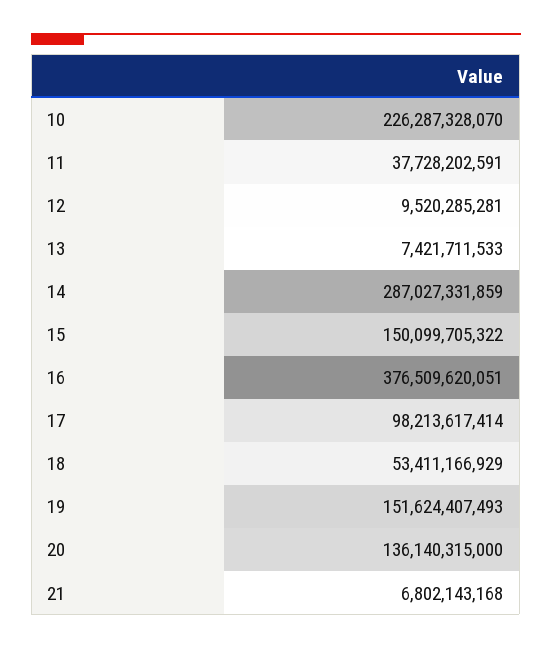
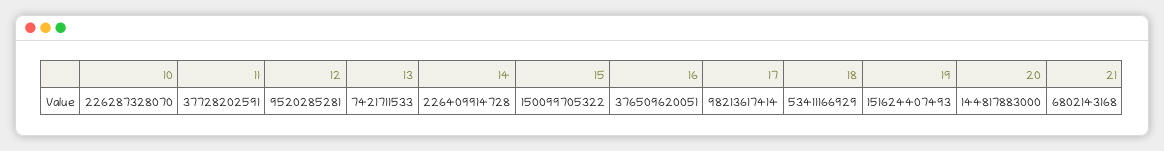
14: 287027331859 -> 226409914728
20: 136140315000 -> 144817883000

